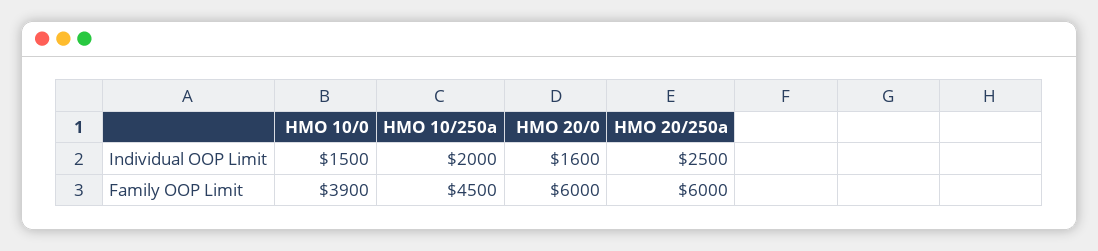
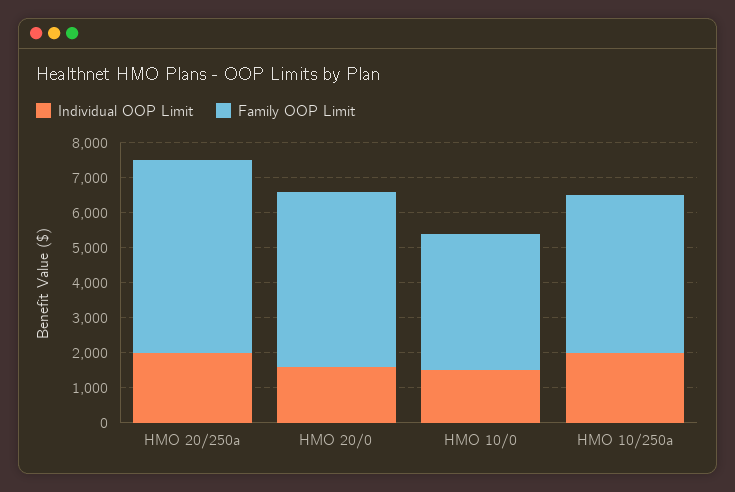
Individual OOP Limit, HMO 20/250a: 2500 -> 2000
Family OOP Limit, HMO 20/0: 6000 -> 5000
Family OOP Limit, HMO 20/250a: 6000 -> 5500

